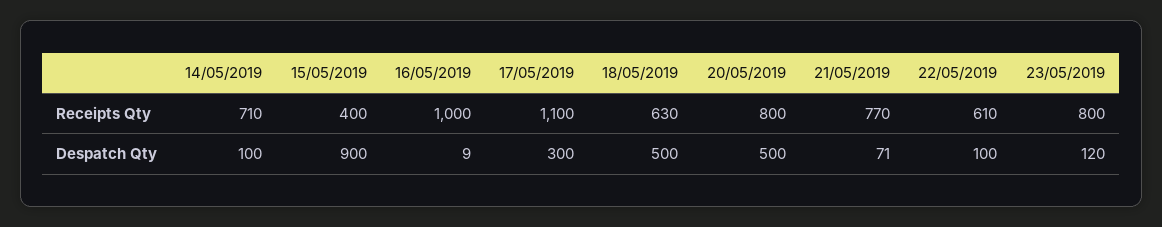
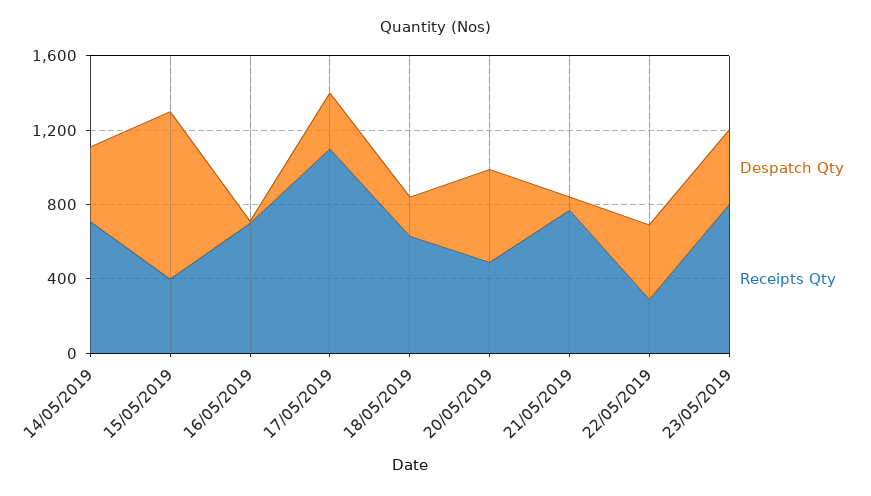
Receipts Qty, 16/05/2019: 1000 -> 700
Receipts Qty, 20/05/2019: 800 -> 500
Receipts Qty, 22/05/2019: 610 -> 300
Despatch Qty, 14/05/2019: 100 -> 400
Despatch Qty, 18/05/2019: 500 -> 200
Despatch Qty, 22/05/2019: 100 -> 400
Despatch Qty, 23/05/2019: 120 -> 400

